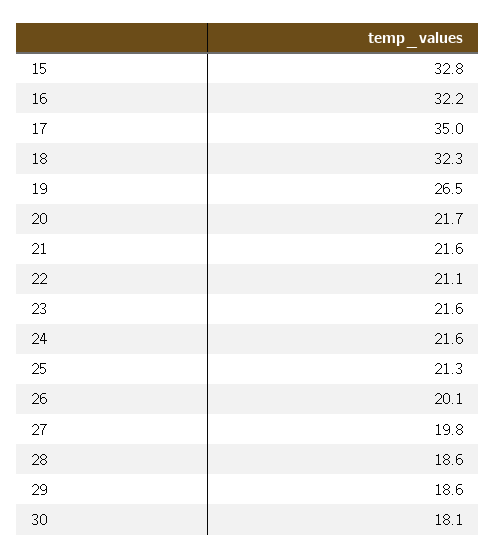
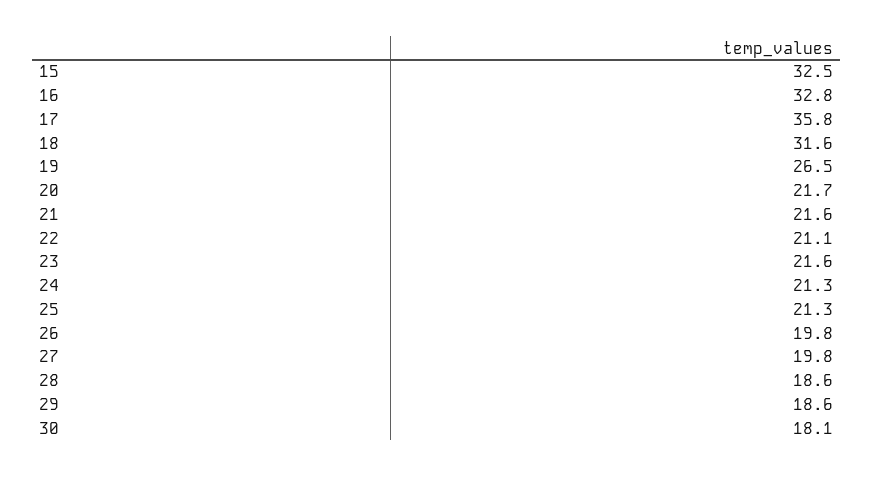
15: 32.8 -> 32.5
16: 32.2 -> 32.8
17: 35 -> 35.8
18: 32.3 -> 31.6
24: 21.6 -> 21.3
26: 20.1 -> 19.8

